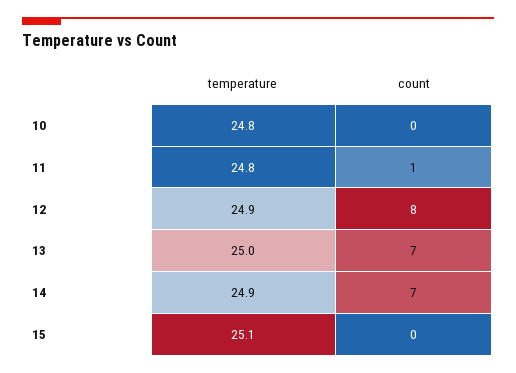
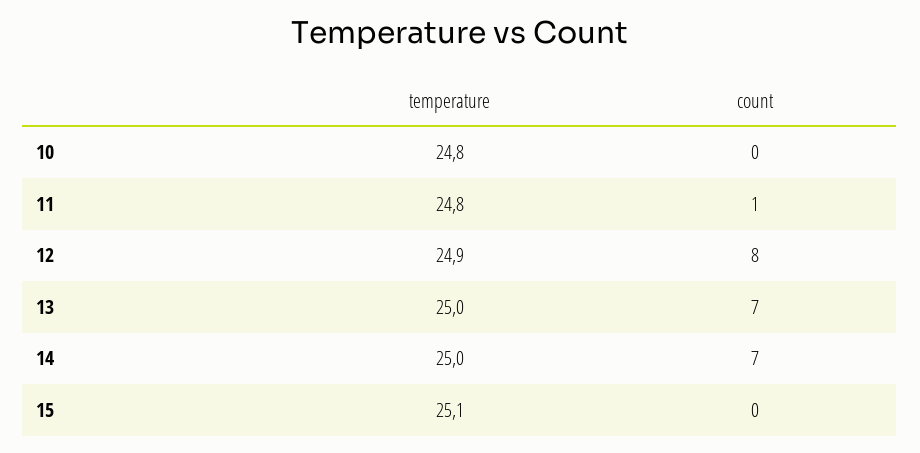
temperature, 14: 24.9 -> 25

